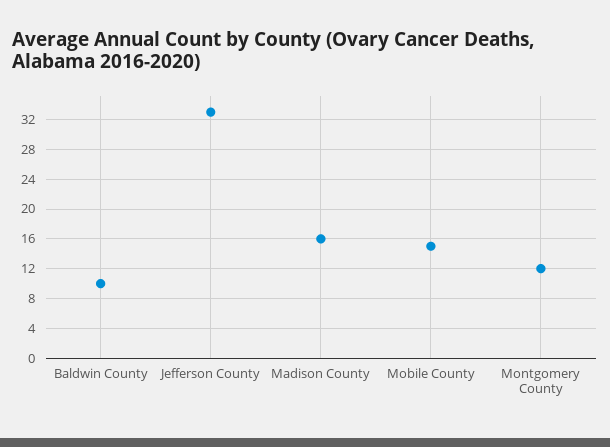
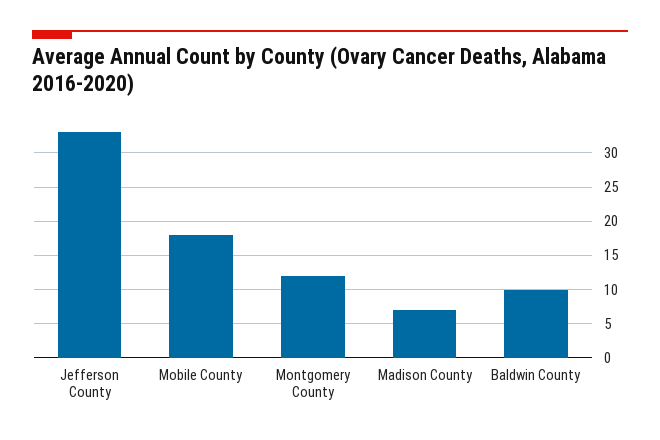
Madison County: 16 -> 7
Mobile County: 15 -> 18

